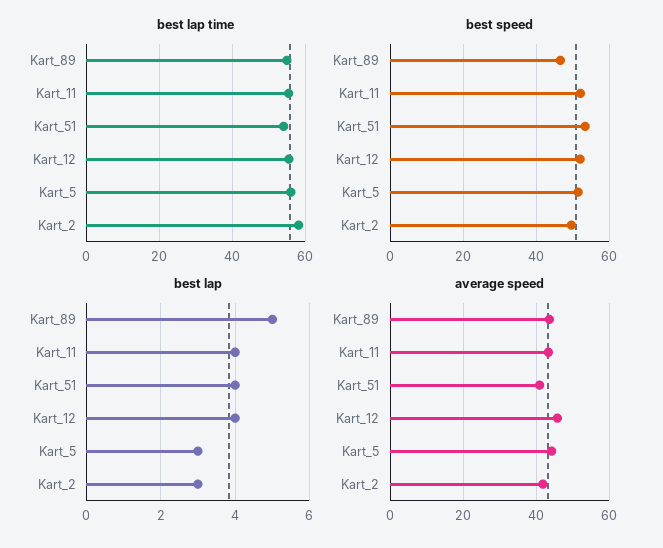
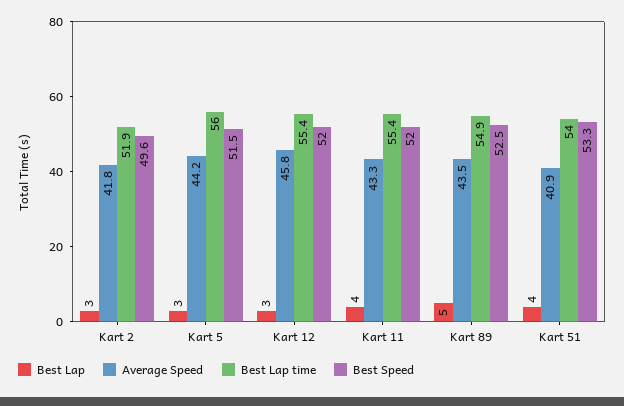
best lap time, Kart_2: 58 -> 51.9
best speed, Kart_89: 46 -> 52.5
best lap, Kart_12: 4 -> 3

